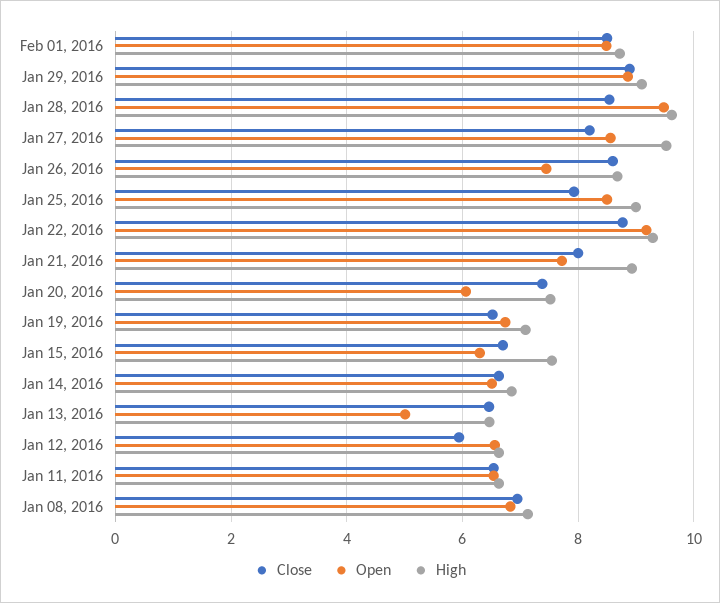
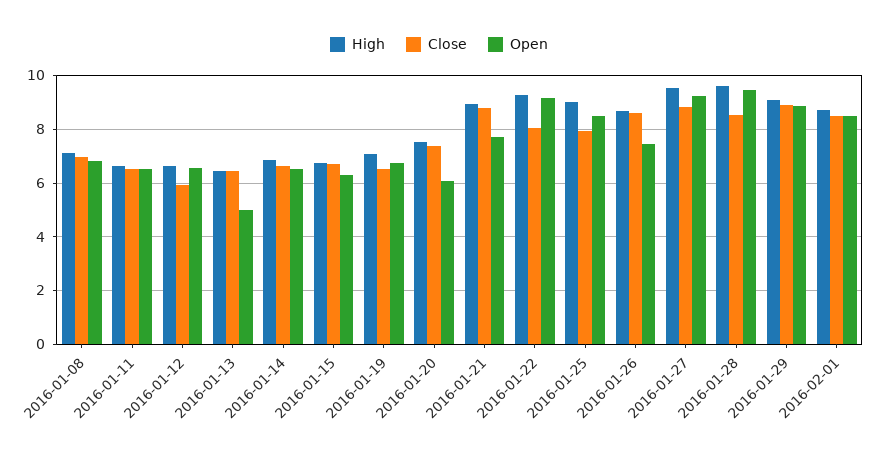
Close, Jan 27, 2016: 8.2 -> 8.75
Open, Jan 27, 2016: 8.6 -> 9.25
Close, Jan 22, 2016: 8.8 -> 8
Close, Jan 21, 2016: 8 -> 8.75
High, Jan 15, 2016: 7.6 -> 6.75

